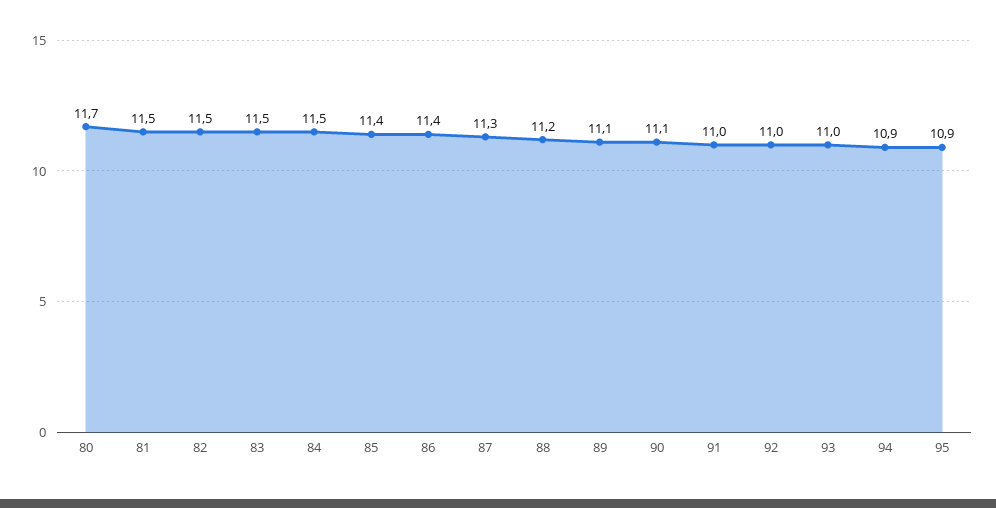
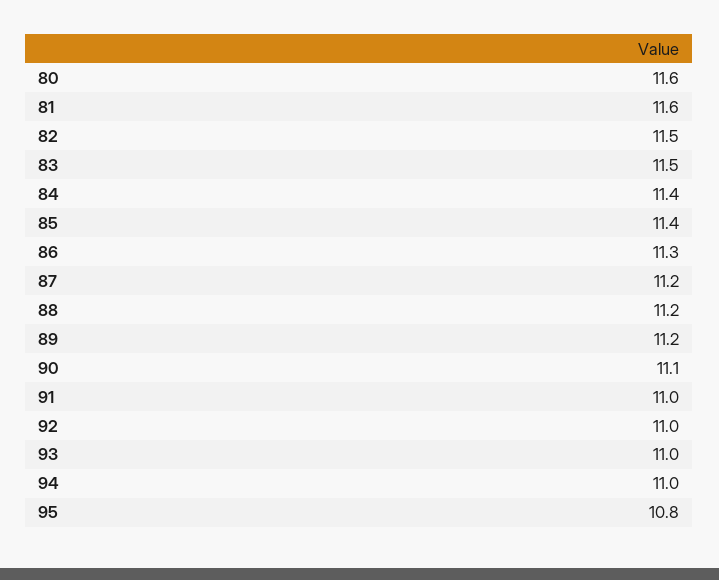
80: 11.7 -> 11.6
81: 11.5 -> 11.6
84: 11.5 -> 11.4
86: 11.4 -> 11.3
87: 11.3 -> 11.2
89: 11.1 -> 11.2
94: 10.9 -> 11
95: 10.9 -> 10.8

